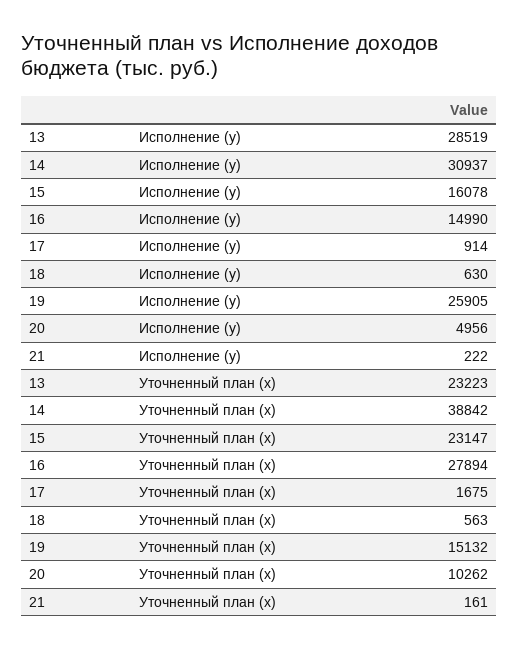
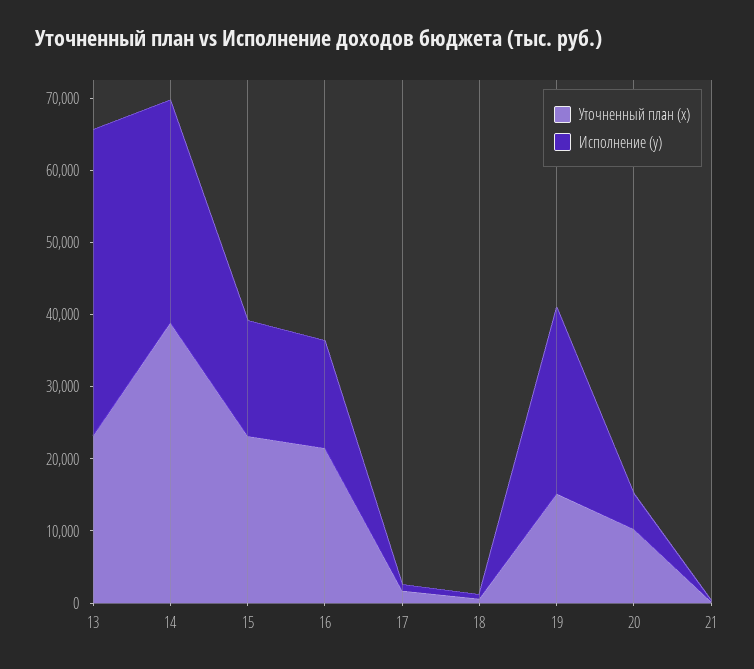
Исполнение (y), 13: 28519 -> 42000
Уточненный план (x), 16: 27894 -> 22000

